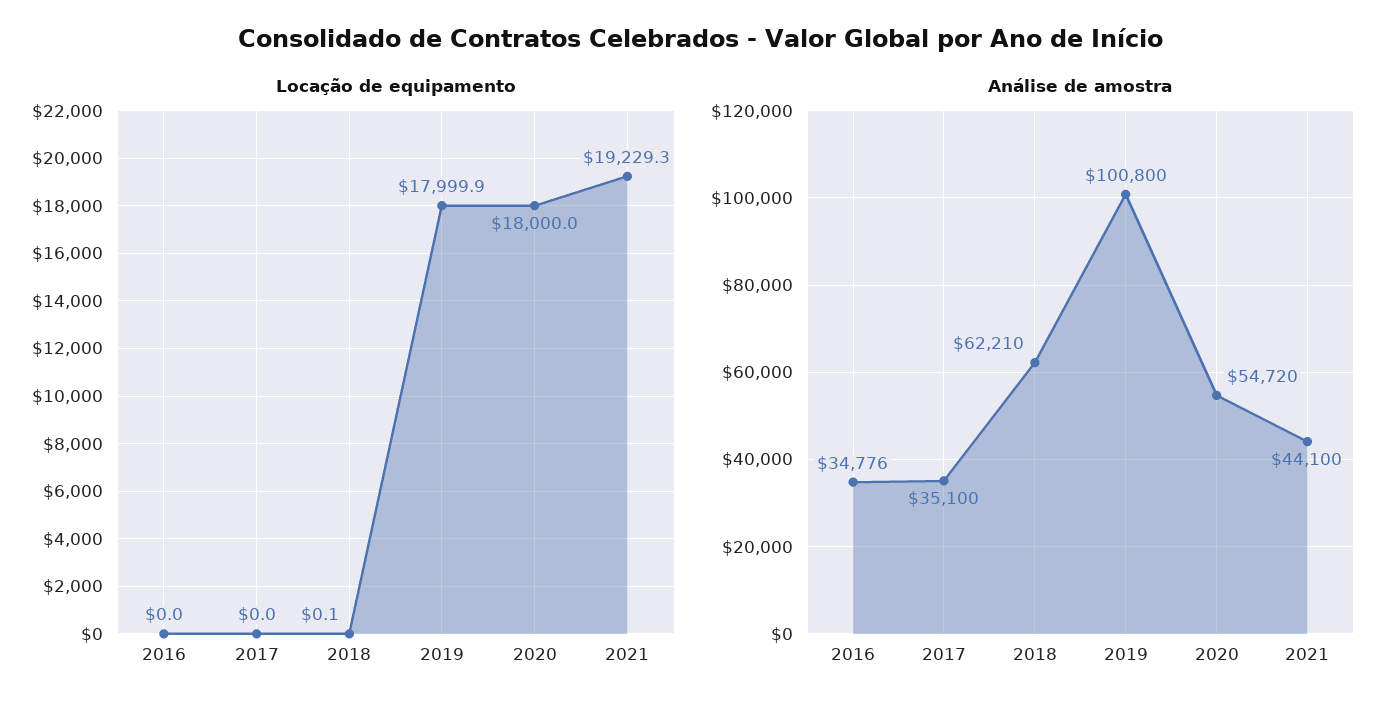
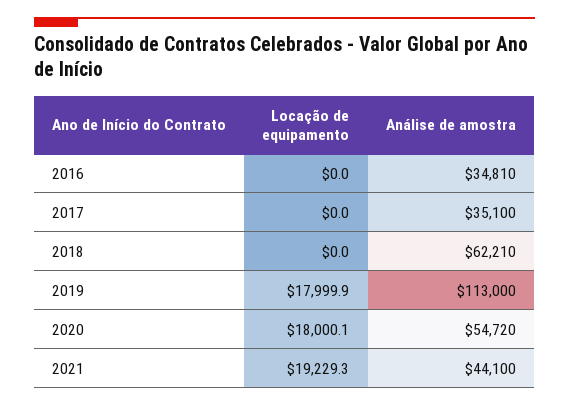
Locação de equipamento, 2018: 0.1 -> 0
Locação de equipamento, 2020: 18000 -> 18000.1
Análise de amostra, 2016: 34776 -> 34810
Análise de amostra, 2019: 100800 -> 113000

